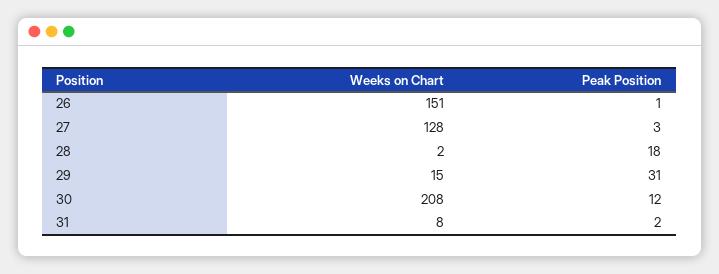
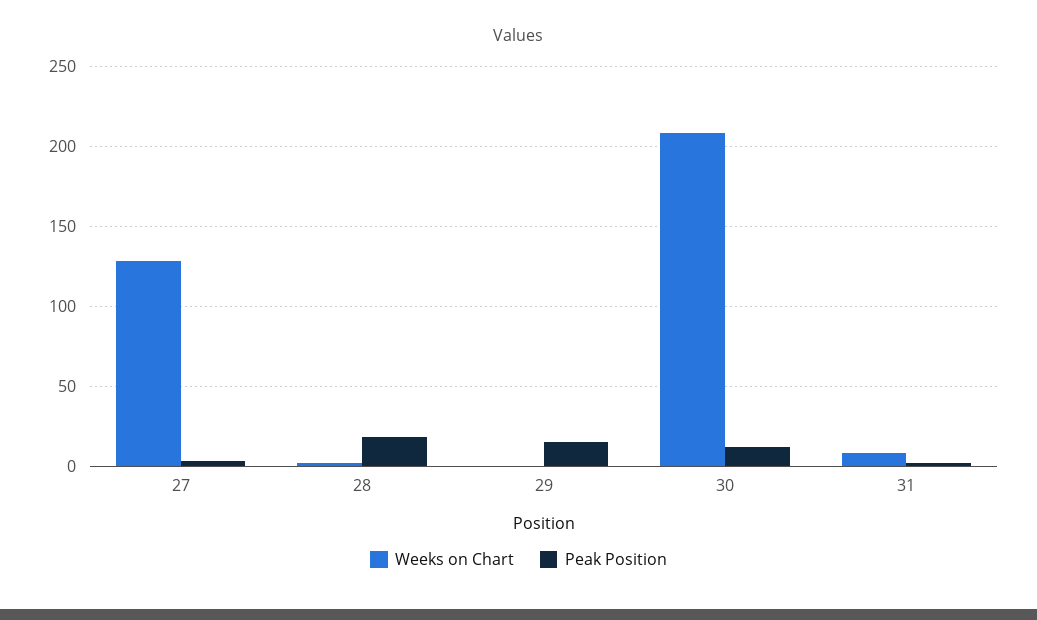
Weeks on Chart, 26: 151 -> none
Peak Position, 26: 1 -> none
Weeks on Chart, 29: 15 -> 0
Peak Position, 29: 31 -> 15

